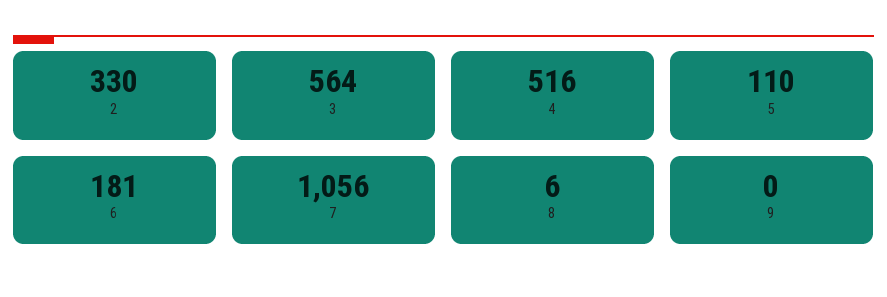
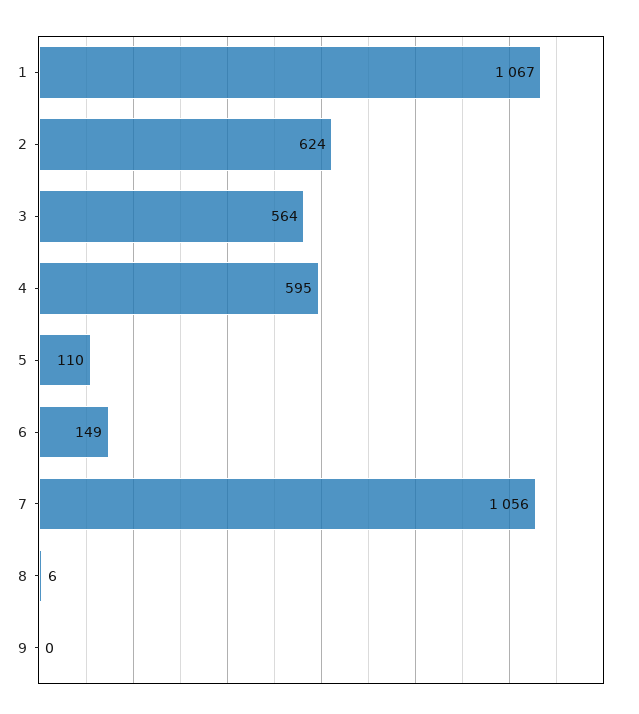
2: 330 -> 624
4: 516 -> 595
6: 181 -> 149
1: none -> 1067

